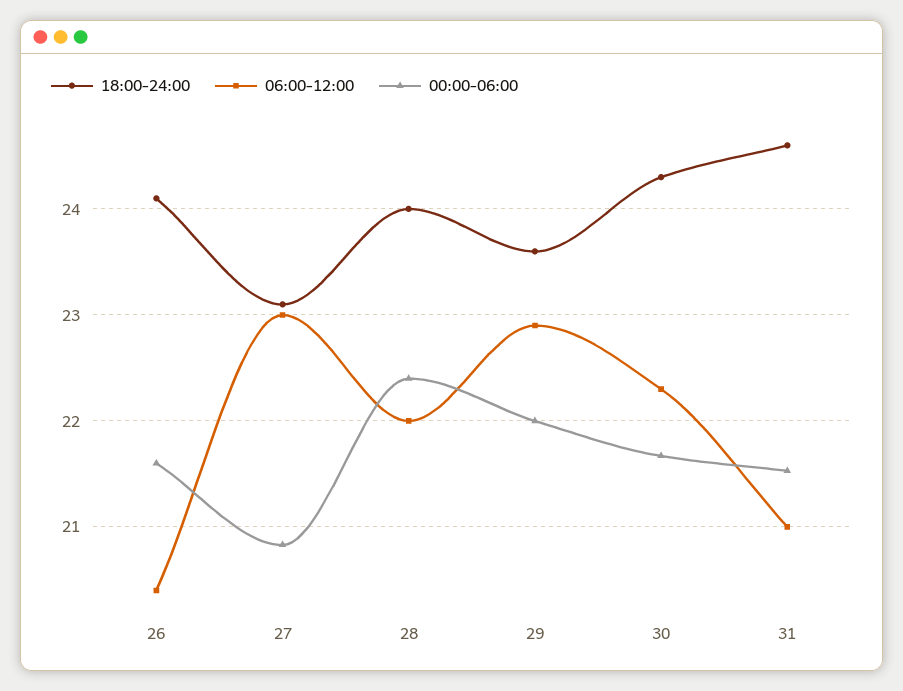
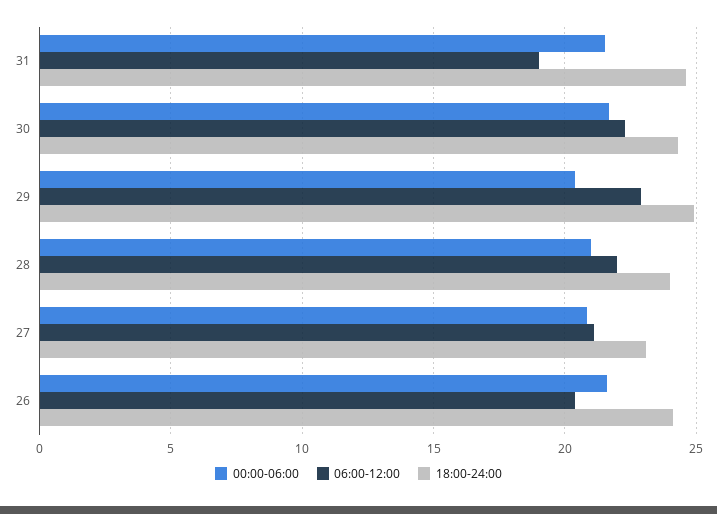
06:00-12:00, 27: 23 -> 21
00:00-06:00, 28: 22.4 -> 21
18:00-24:00, 29: 23.6 -> 25
00:00-06:00, 29: 22 -> 20.5
06:00-12:00, 31: 21 -> 19

